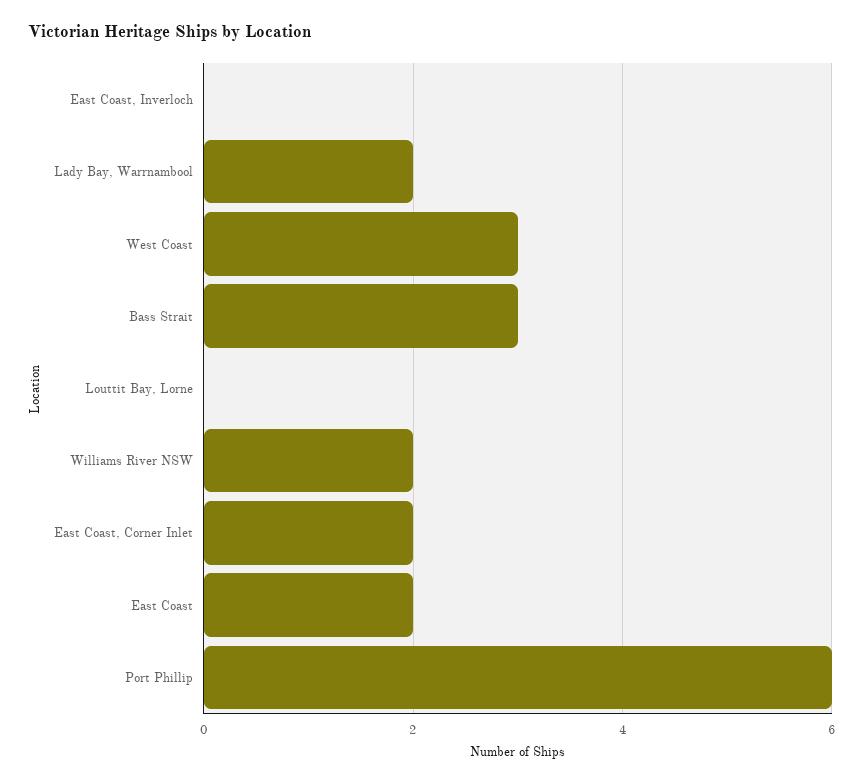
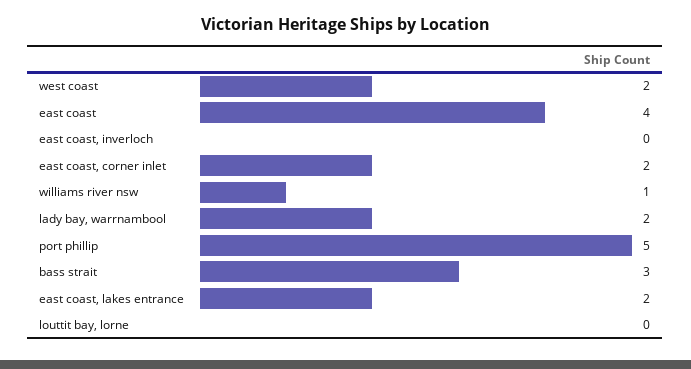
West Coast: 3 -> 2
Williams River NSW: 2 -> 1
East Coast: 2 -> 4
Port Phillip: 6 -> 5
east coast, lakes entrance: none -> 2

